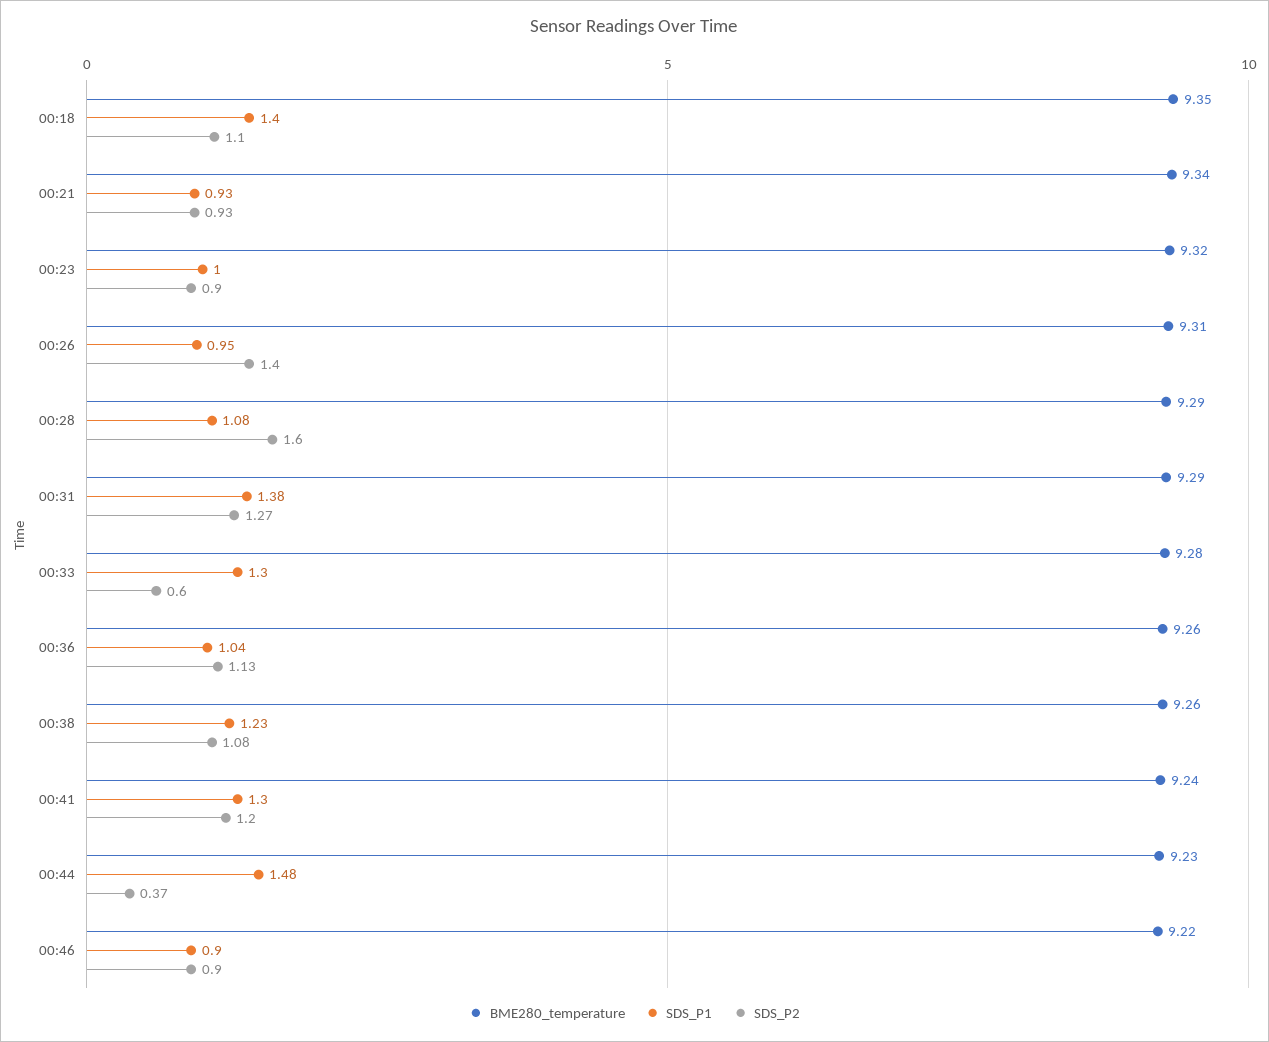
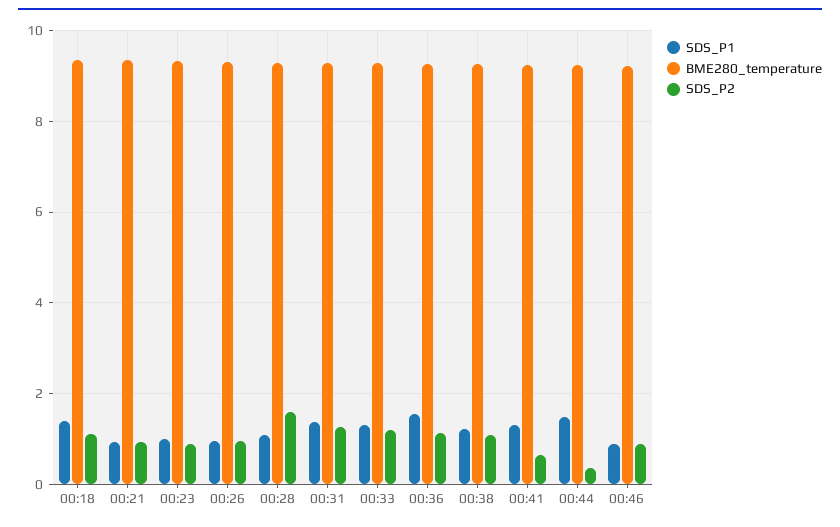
SDS_P2, 00:26: 1.4 -> 1
SDS_P2, 00:33: 0.6 -> 1.2
SDS_P1, 00:36: 1.04 -> 1.6
SDS_P2, 00:41: 1.2 -> 0.6

